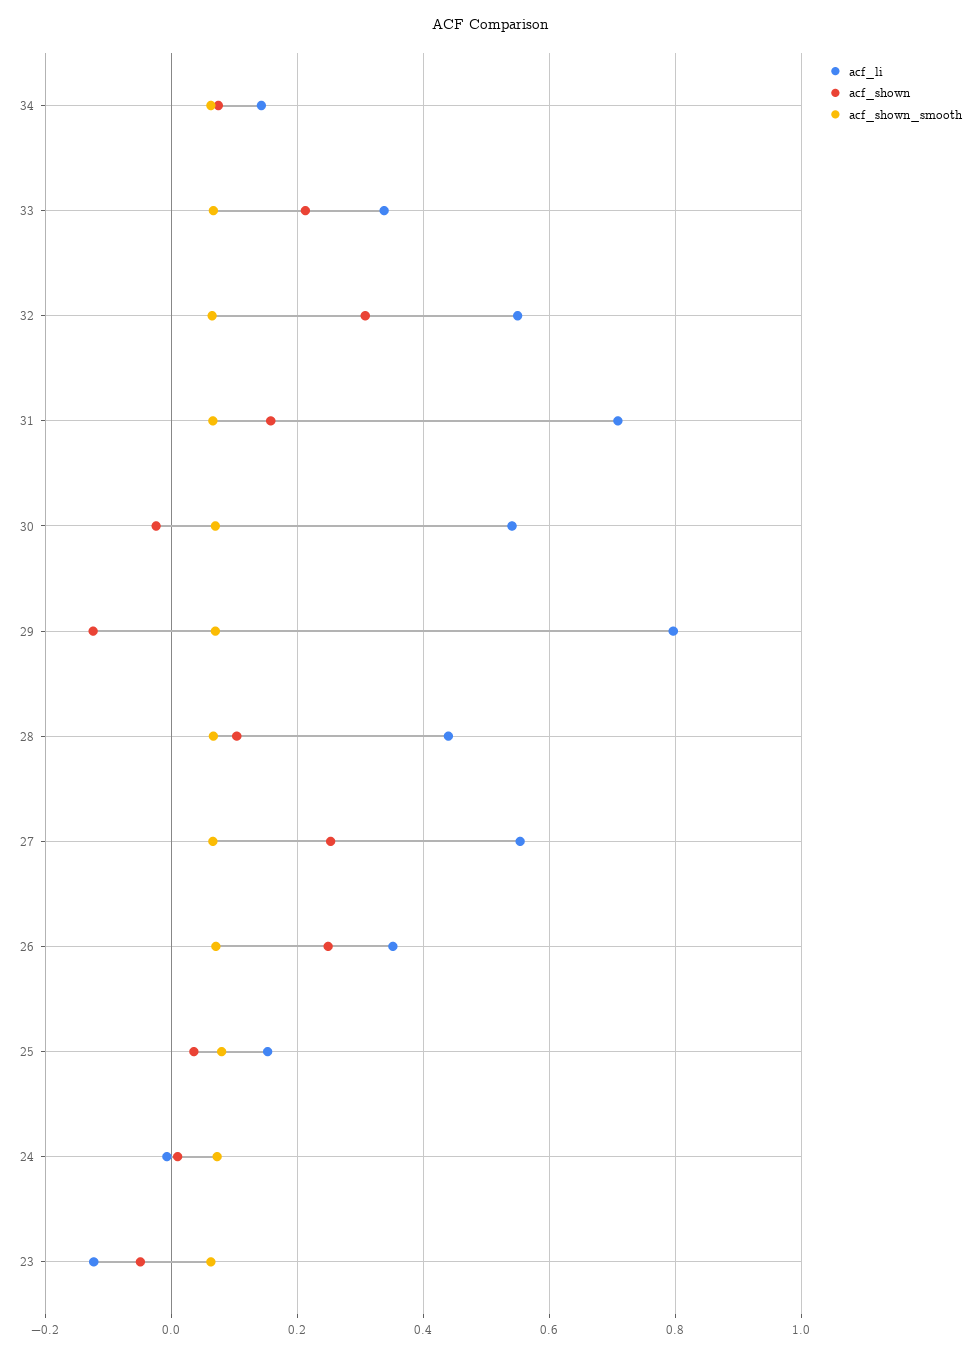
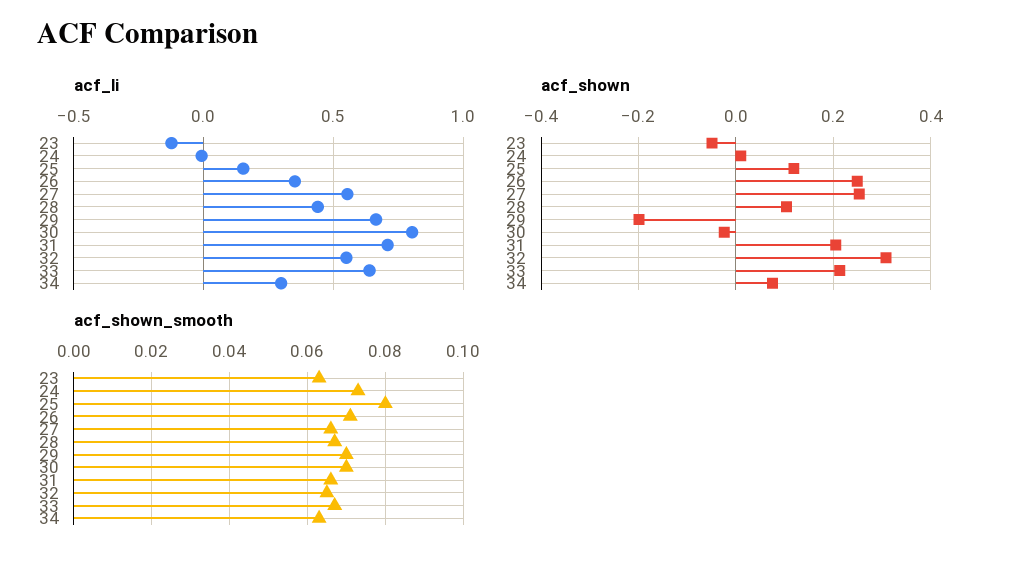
acf_li, 34: 0.14 -> 0.3
acf_li, 33: 0.34 -> 0.65
acf_shown, 31: 0.16 -> 0.2
acf_li, 30: 0.54 -> 0.8
acf_li, 29: 0.8 -> 0.65
acf_shown, 29: -0.12 -> -0.2
acf_shown, 25: 0.04 -> 0.12

